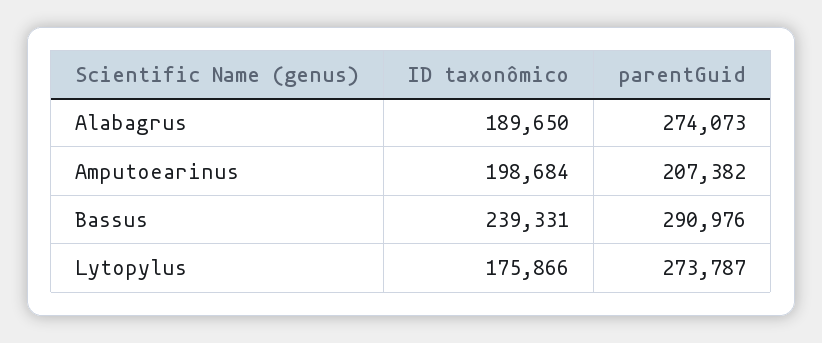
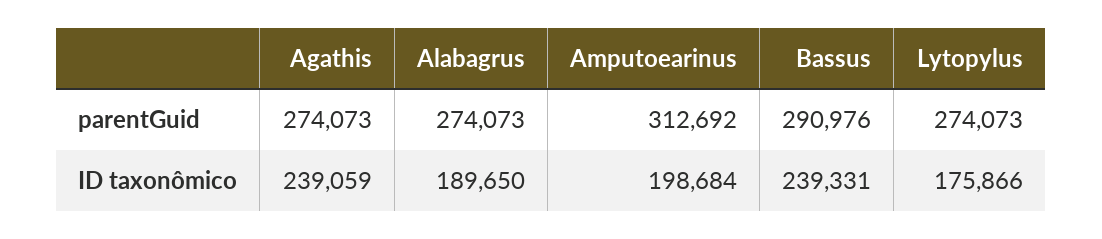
parentGuid, Amputoearinus: 207382 -> 312692
parentGuid, Lytopylus: 273787 -> 274073
parentGuid, Agathis: none -> 274073
ID taxonômico, Agathis: none -> 239059

